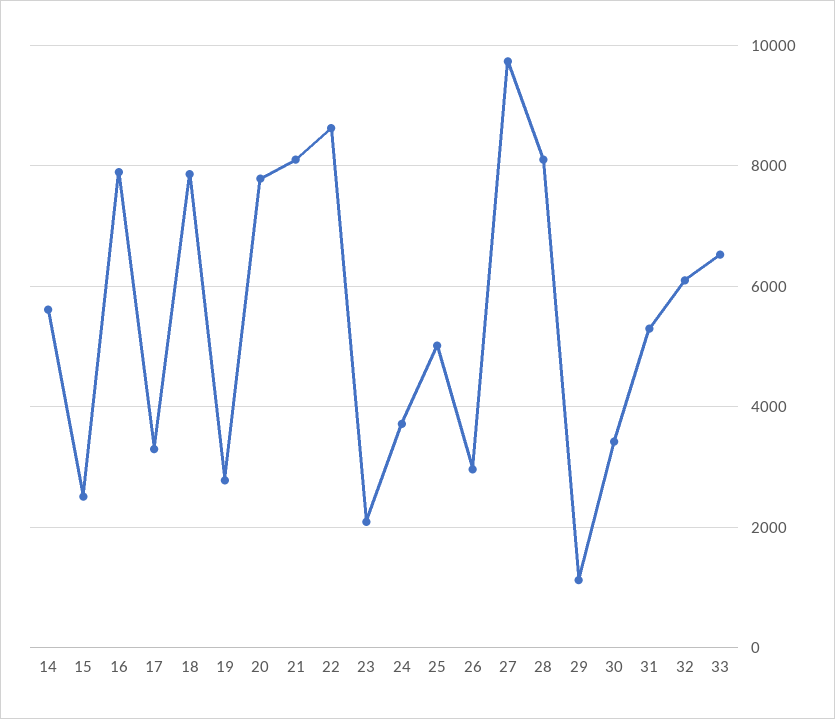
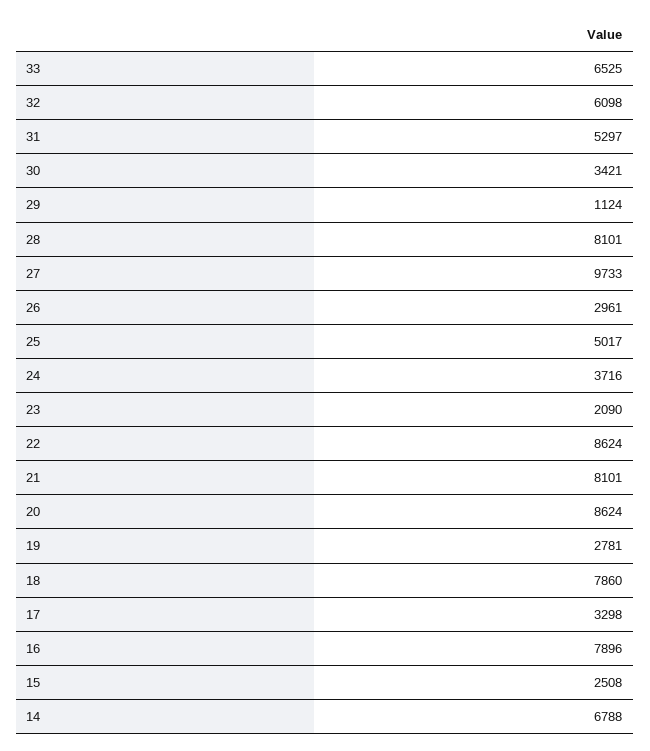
14: 5600 -> 6788
20: 7800 -> 8624

